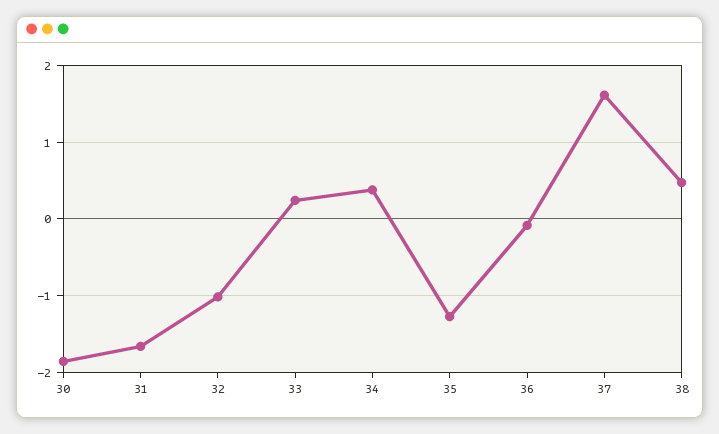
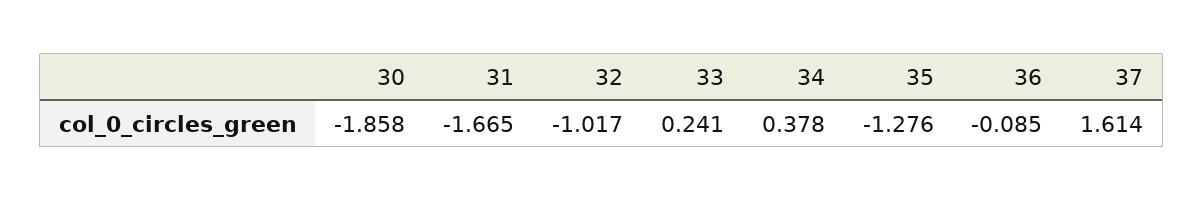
38: 0.5 -> none

